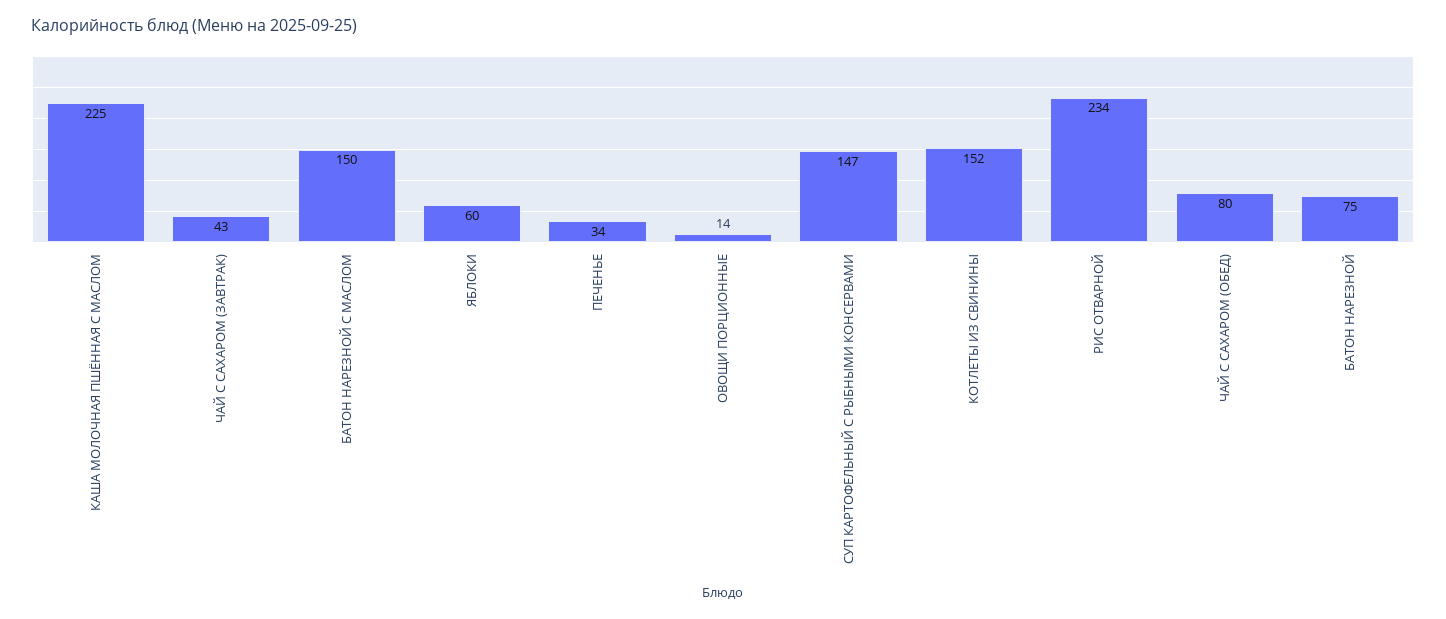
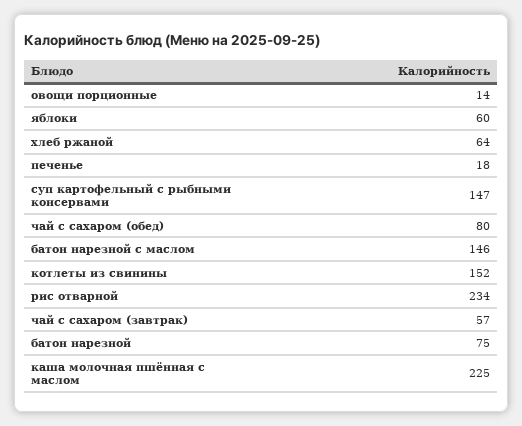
ЧАЙ С САХАРОМ (ЗАВТРАК): 43 -> 57
БАТОН НАРЕЗНОЙ С МАСЛОМ: 150 -> 146
ПЕЧЕНЬЕ: 34 -> 18
хлеб ржаной: none -> 64

